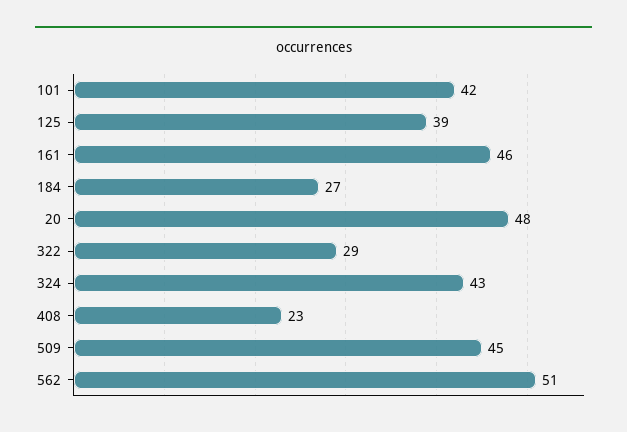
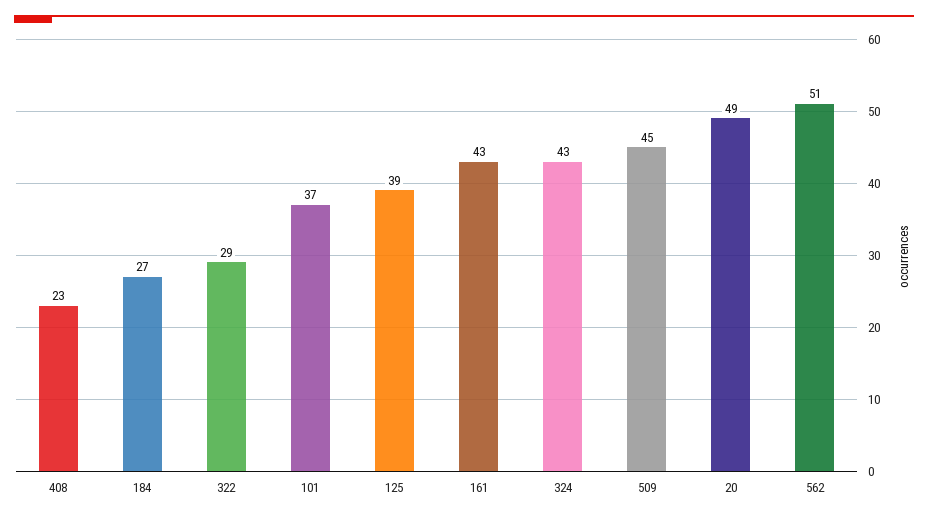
101: 42 -> 37
161: 46 -> 43
20: 48 -> 49

